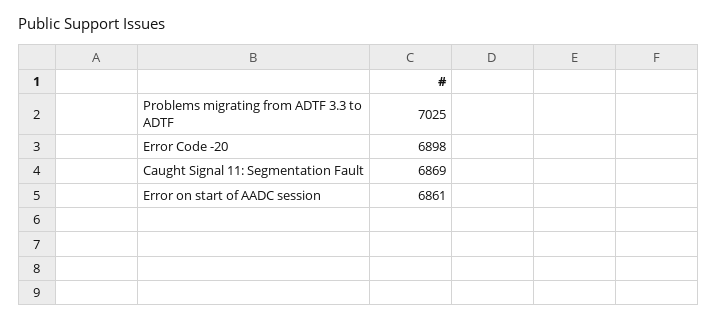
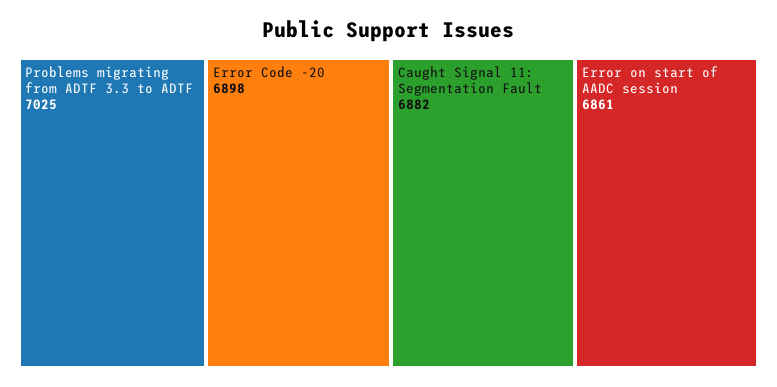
Caught Signal 11: Segmentation Fault: 6869 -> 6882

